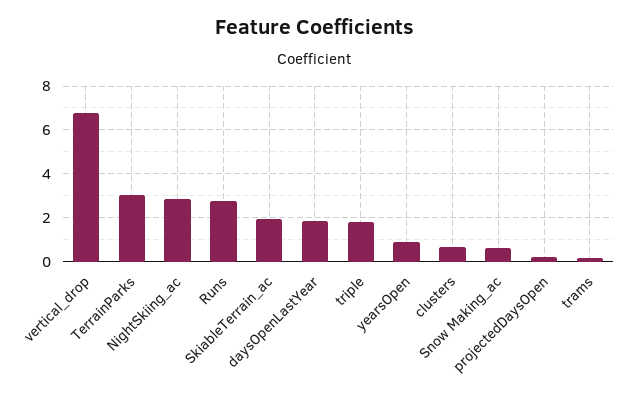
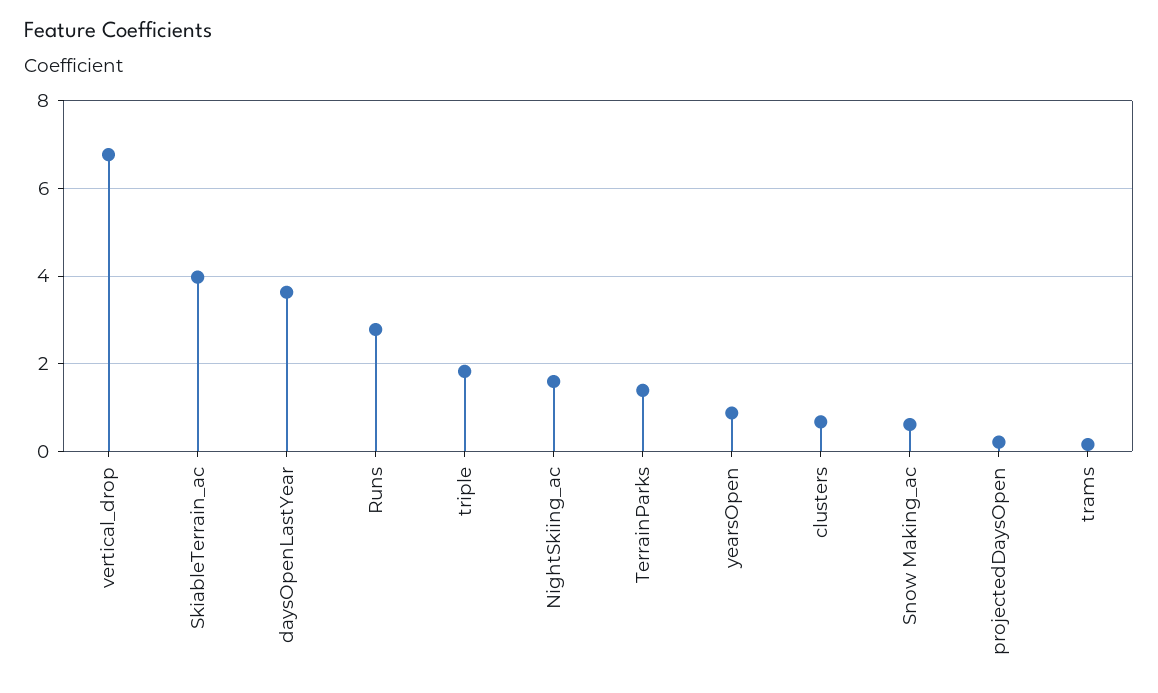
TerrainParks: 3 -> 1.4
NightSkiing_ac: 3 -> 1.6
SkiableTerrain_ac: 2 -> 4
daysOpenLastYear: 2 -> 3.6

